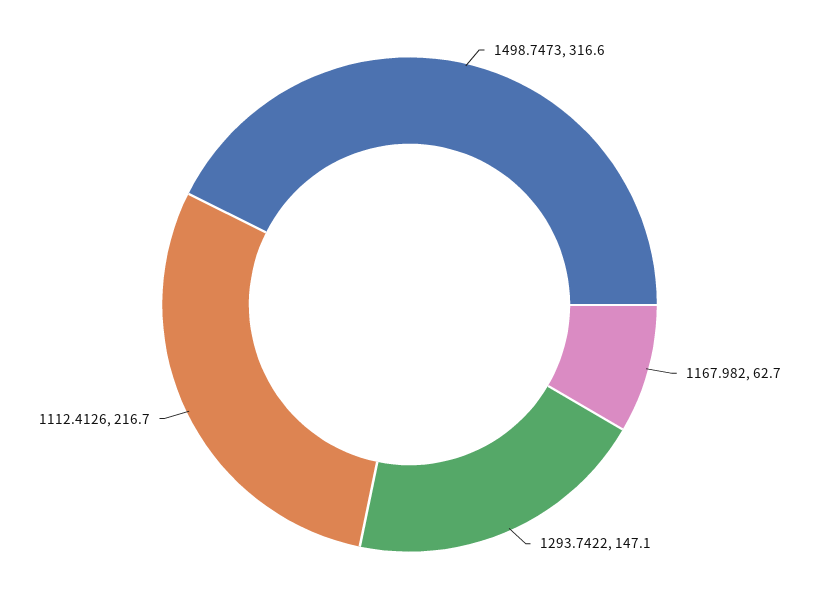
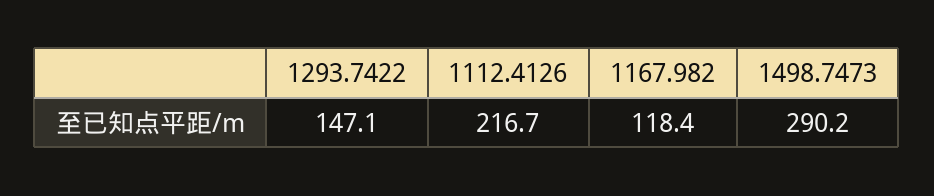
1498.7473: 316.6 -> 290.2
1167.982: 62.7 -> 118.4

